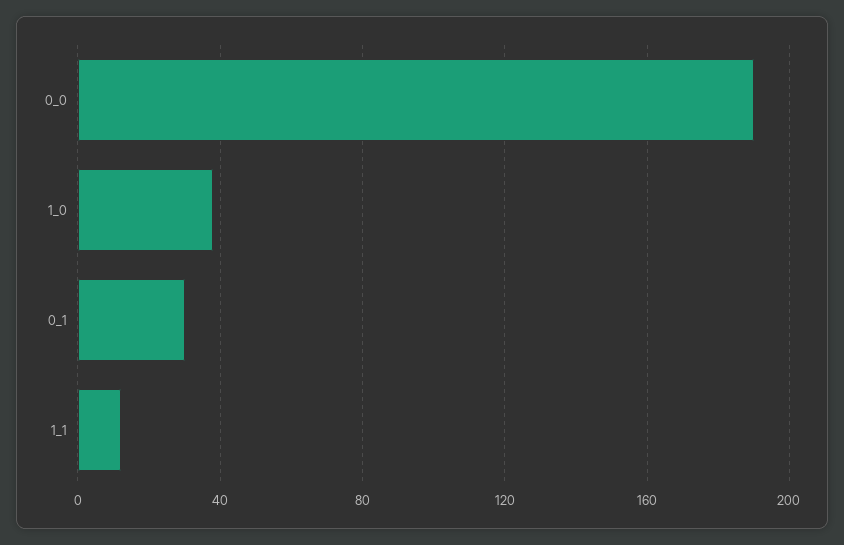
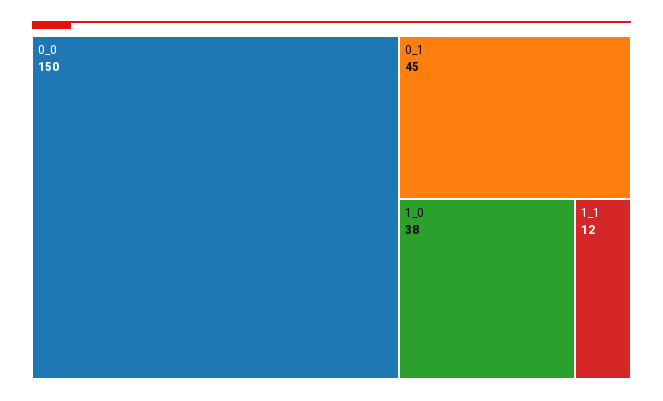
0_0: 190 -> 150
0_1: 30 -> 45

